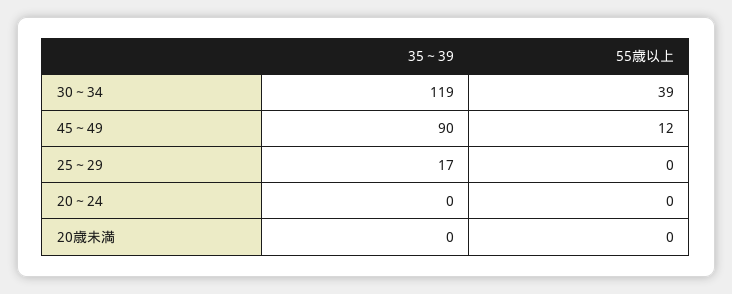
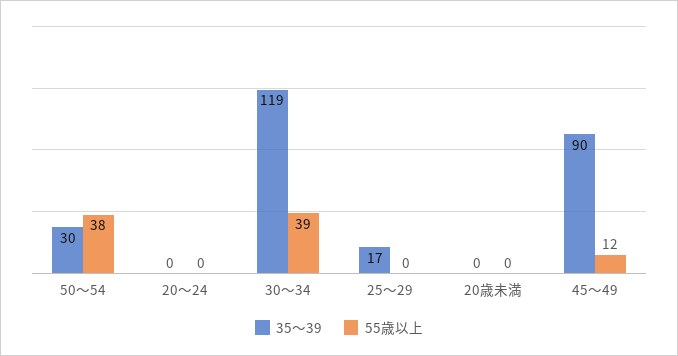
35～39, 50～54: none -> 30
55歳以上, 50～54: none -> 38

